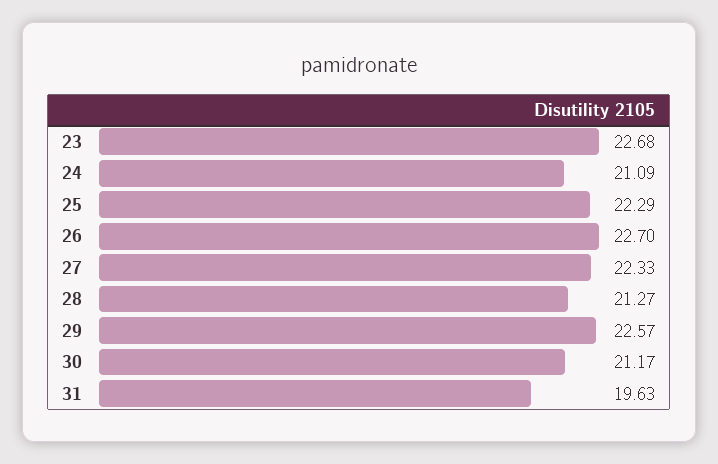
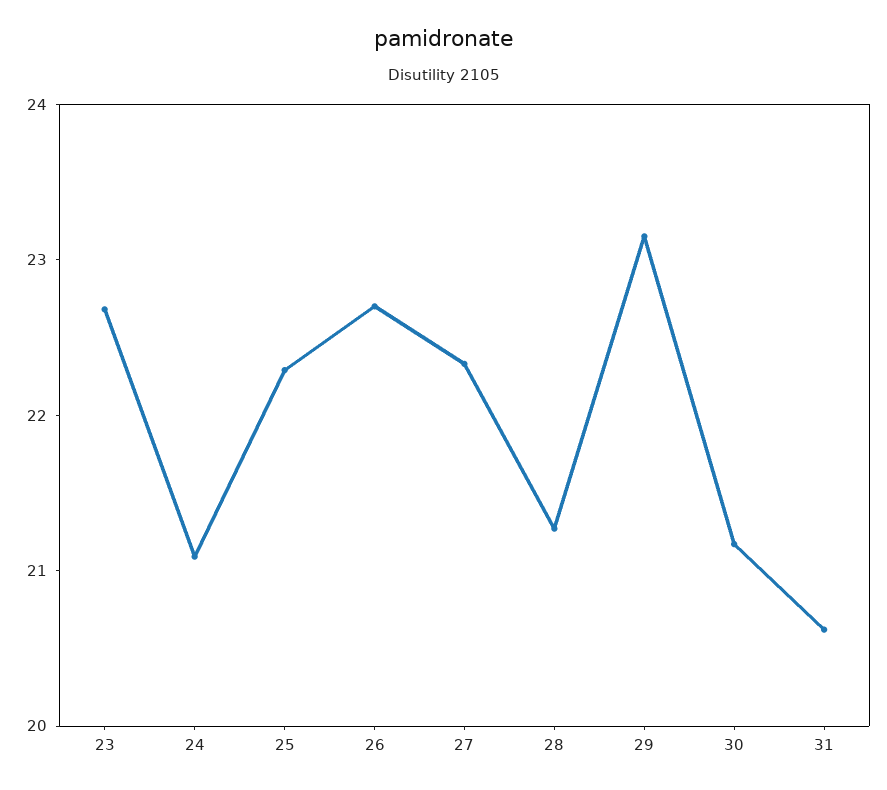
29: 22.57 -> 23.2
31: 19.63 -> 20.6

